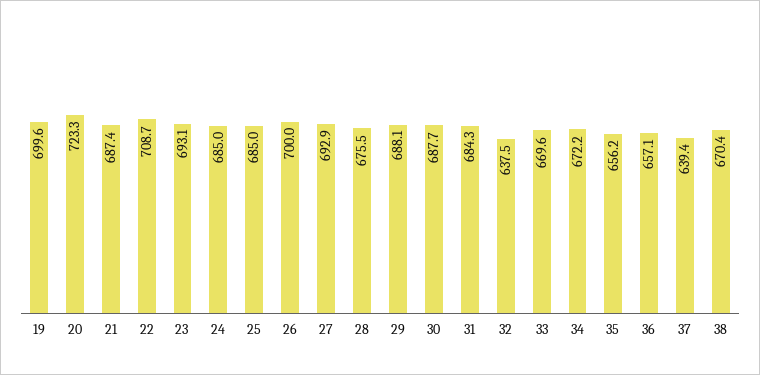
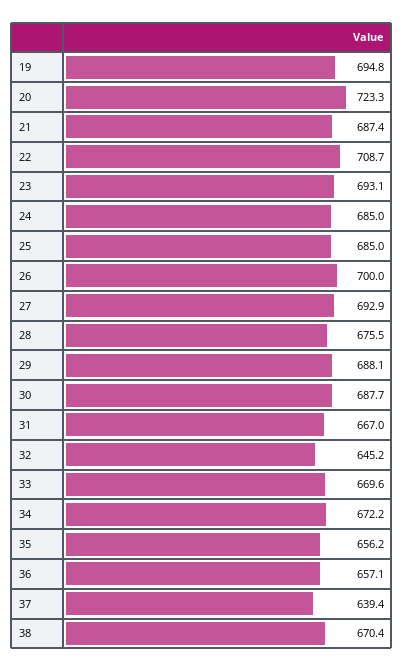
19: 699.6 -> 694.8
31: 684.3 -> 667
32: 637.5 -> 645.2

